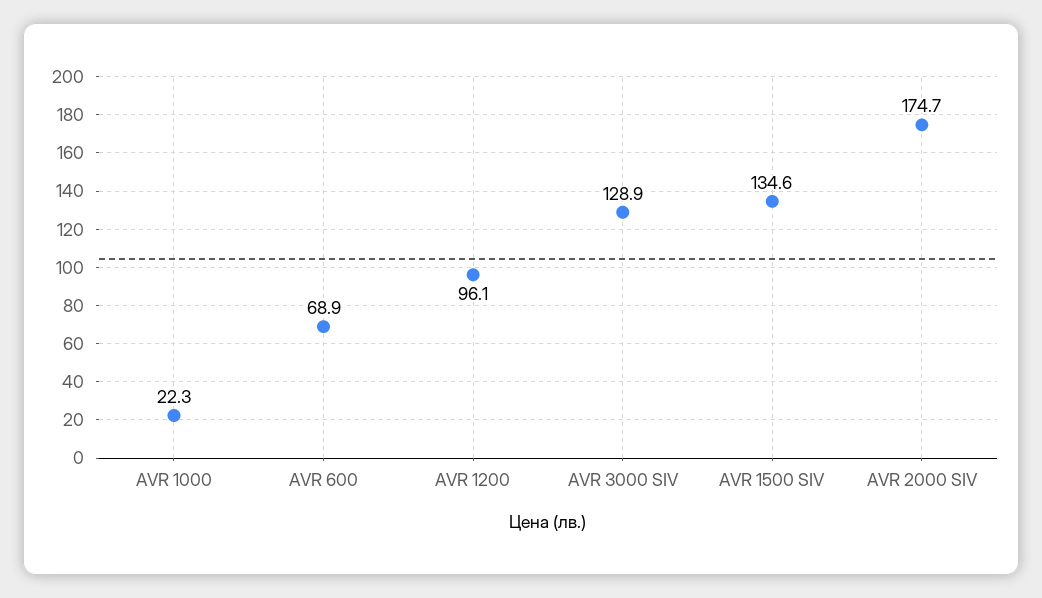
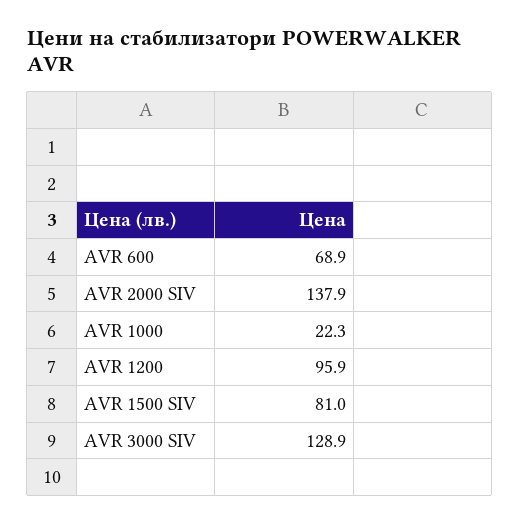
AVR 1200: 96.1 -> 95.9
AVR 1500 SIV: 134.6 -> 81
AVR 2000 SIV: 174.7 -> 137.9

